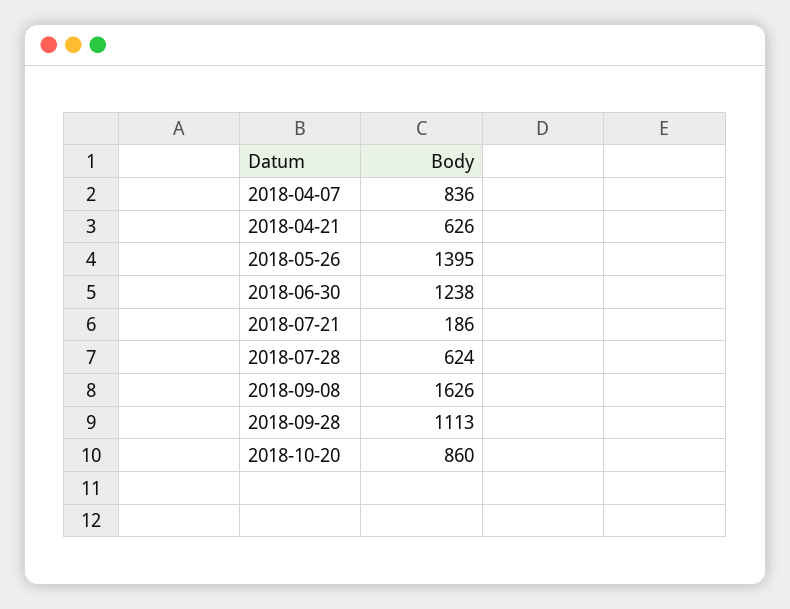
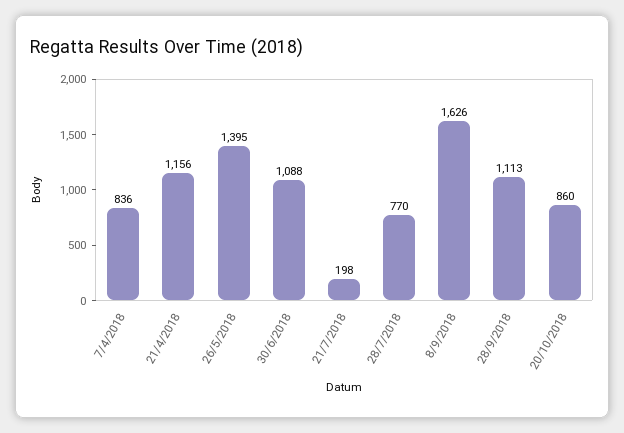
2018-04-21: 626 -> 1156
2018-06-30: 1238 -> 1088
2018-07-21: 186 -> 198
2018-07-28: 624 -> 770

